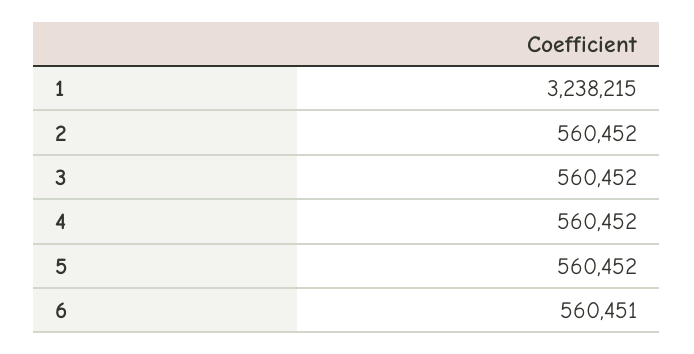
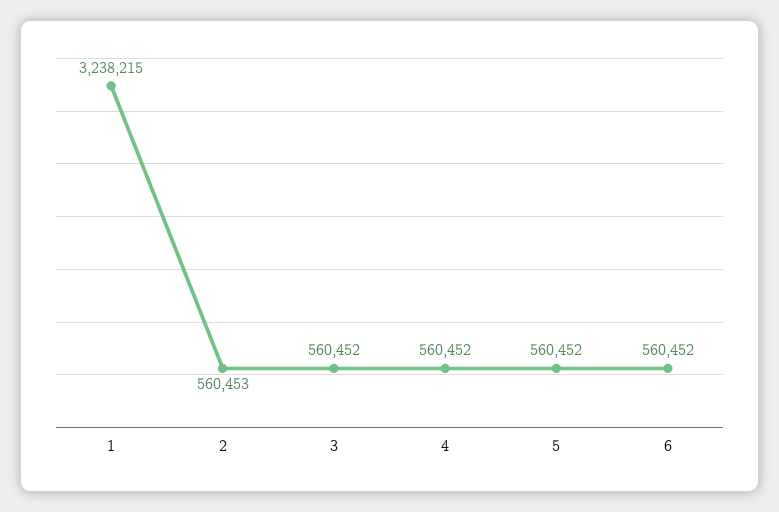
2: 560452 -> 560453
6: 560451 -> 560452

